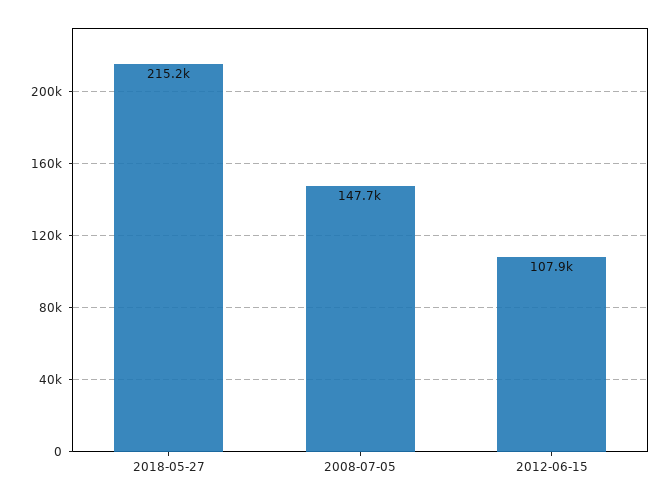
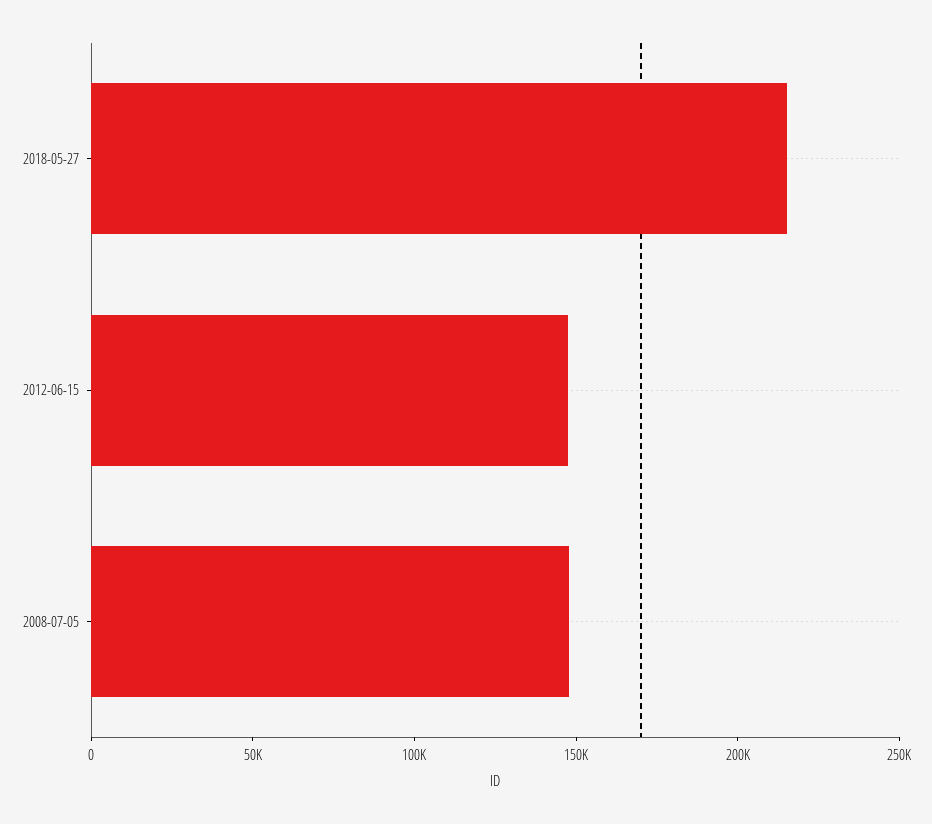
2012-06-15: 107900 -> 150000

